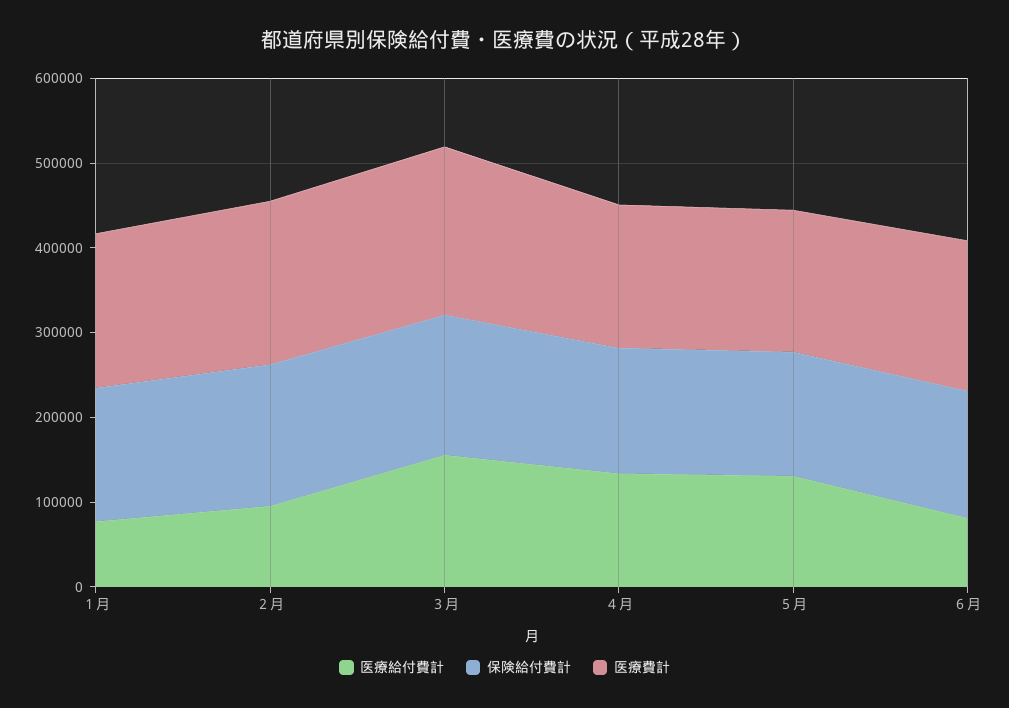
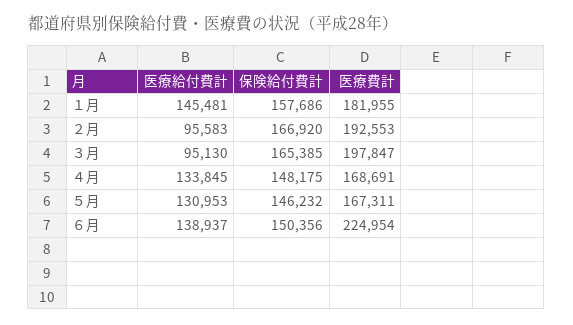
医療給付費計, １月: 80000 -> 145481
医療給付費計, ３月: 160000 -> 95130
医療給付費計, ６月: 80000 -> 138937
医療費計, ６月: 180000 -> 224954

